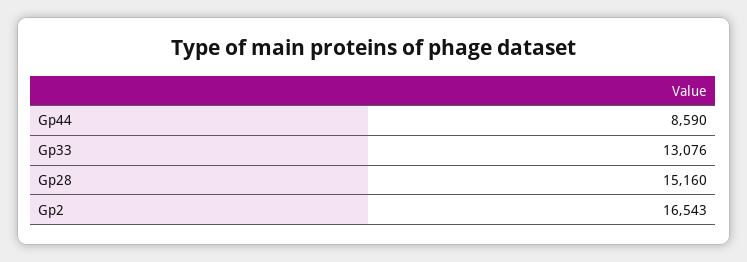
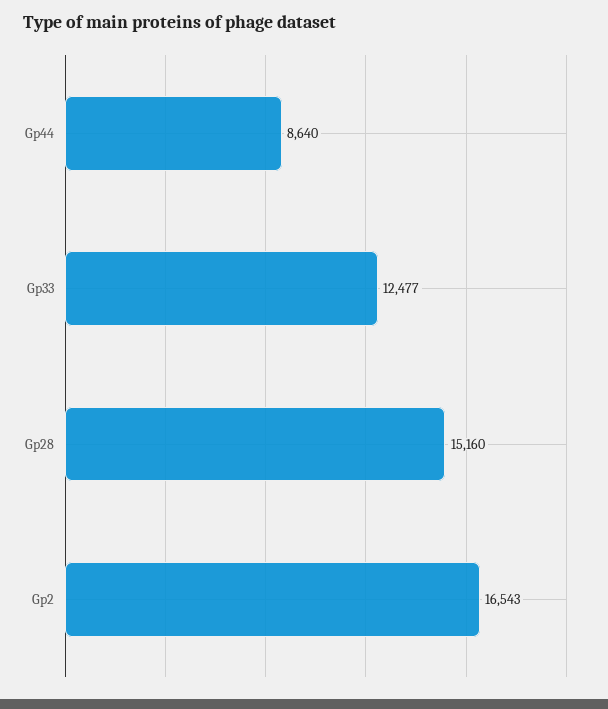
Gp44: 8590 -> 8640
Gp33: 13076 -> 12477

